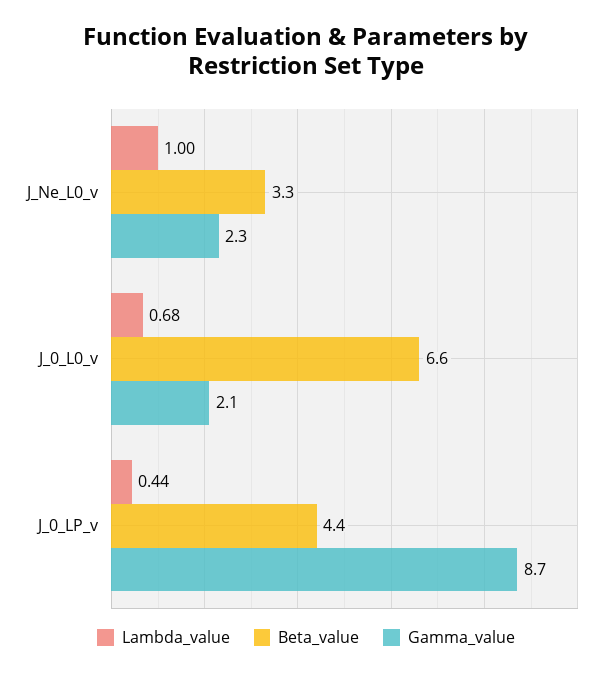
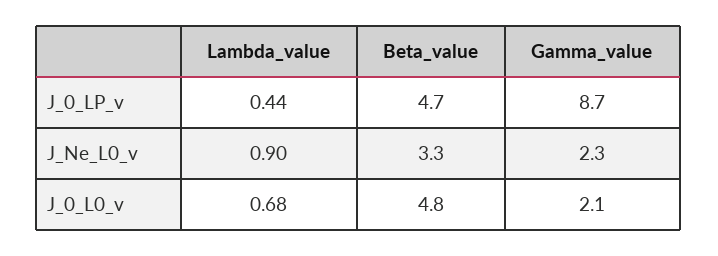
Lambda_value, J_Ne_L0_v: 1 -> 0.9
Beta_value, J_0_L0_v: 6.6 -> 4.8
Beta_value, J_0_LP_v: 4.4 -> 4.7

